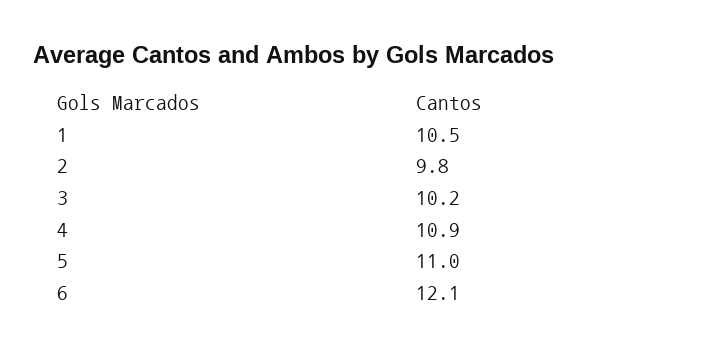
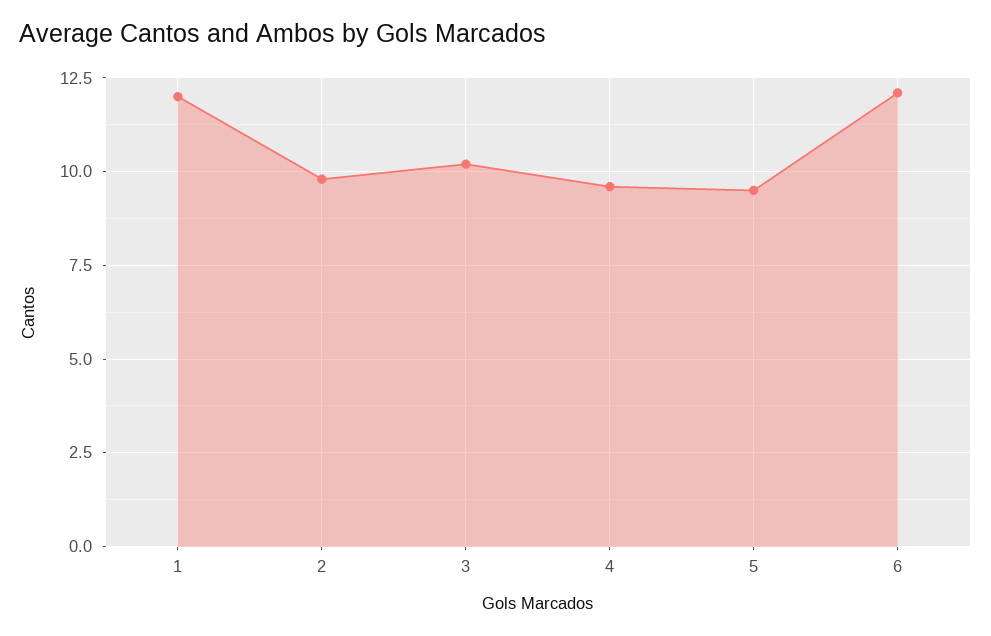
1: 10.5 -> 12
4: 10.9 -> 9.5
5: 11 -> 9.5

